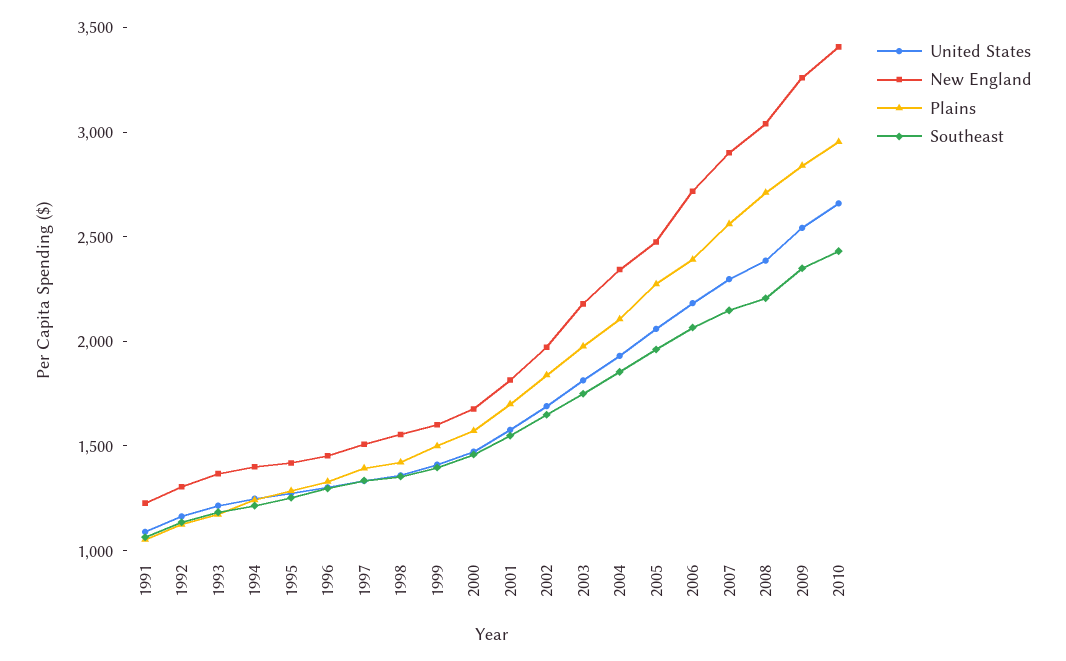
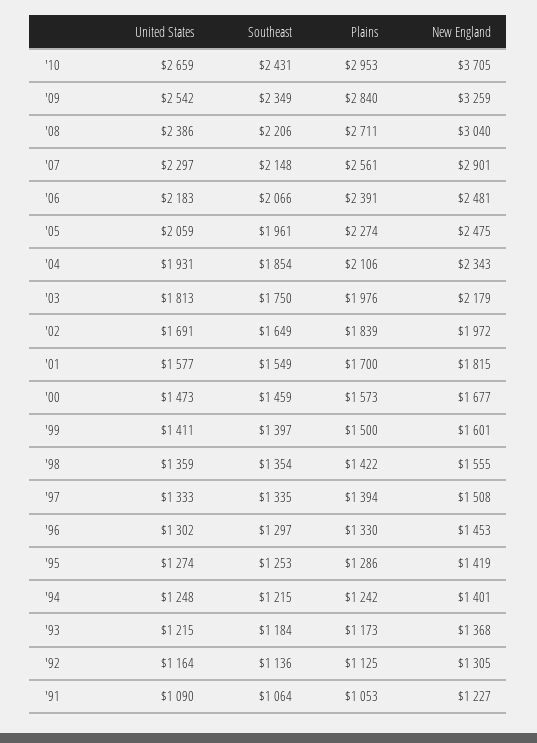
New England, 2006: 2700 -> 2481
New England, 2010: 3400 -> 3705

